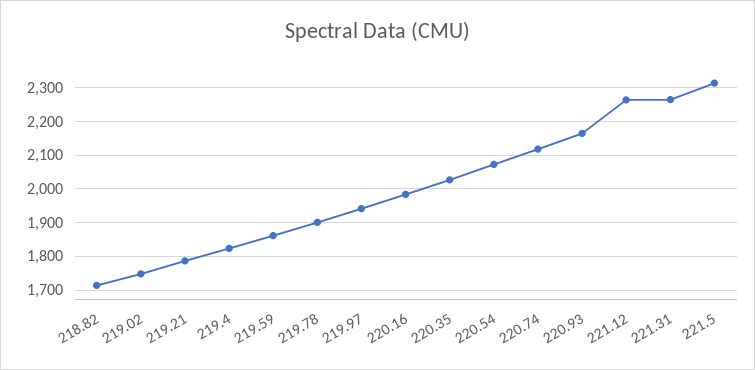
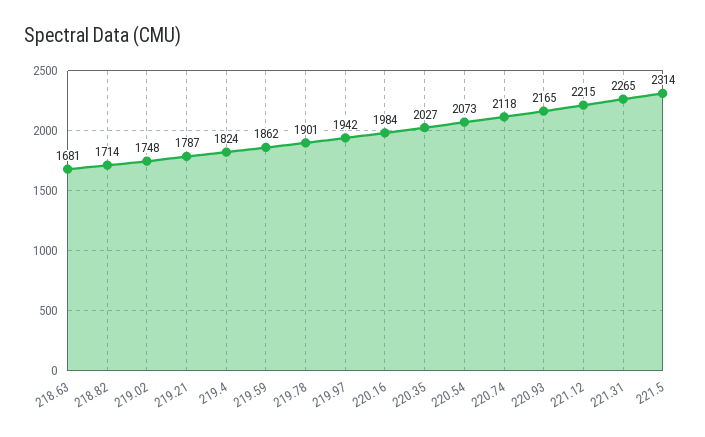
221.12: 2260 -> 2215
218.63: none -> 1681

